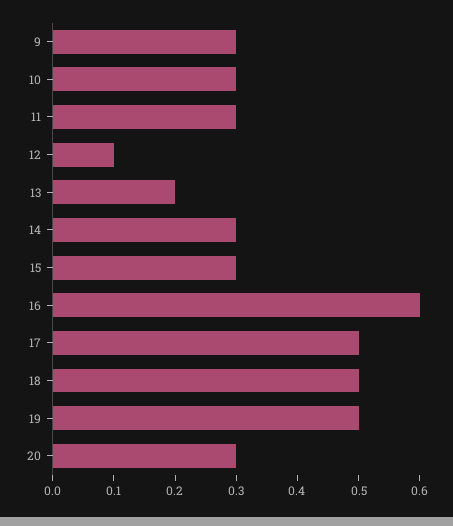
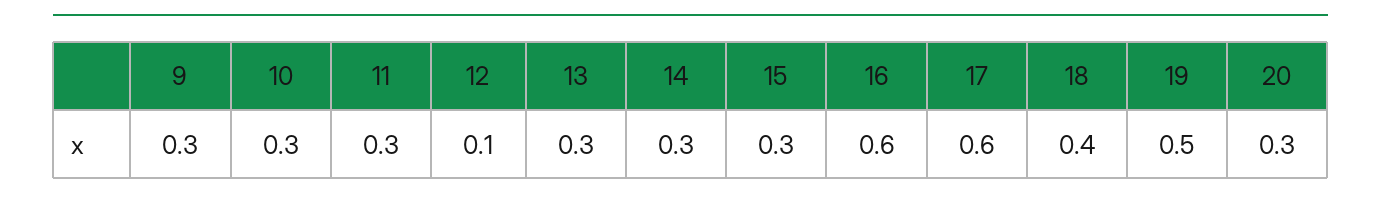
13: 0.2 -> 0.3
17: 0.5 -> 0.6
18: 0.5 -> 0.4

